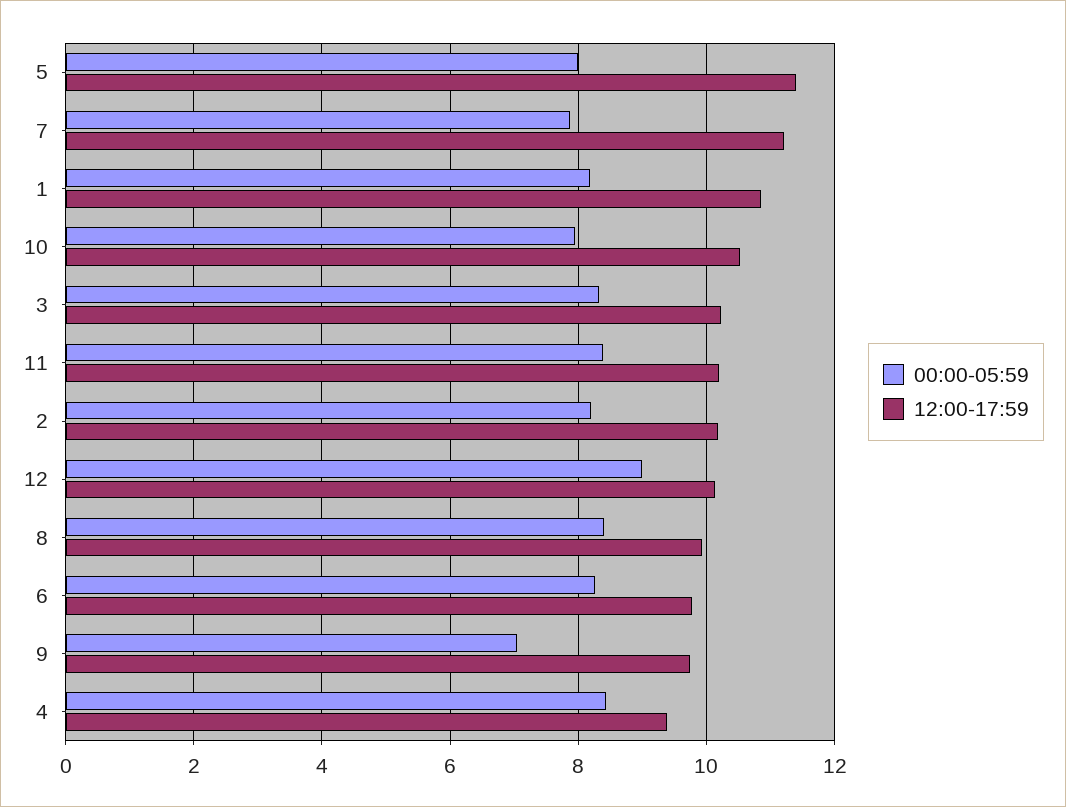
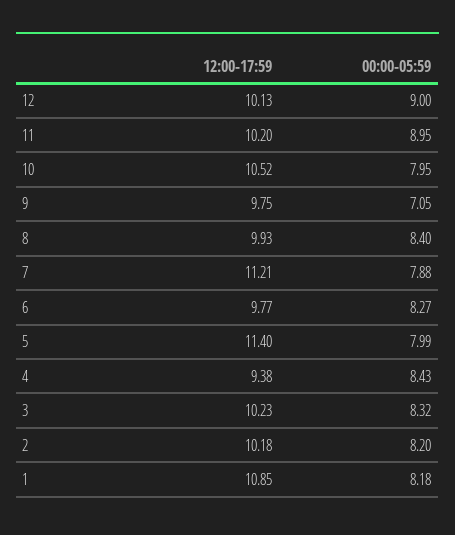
00:00-05:59, 11: 8.4 -> 8.95

